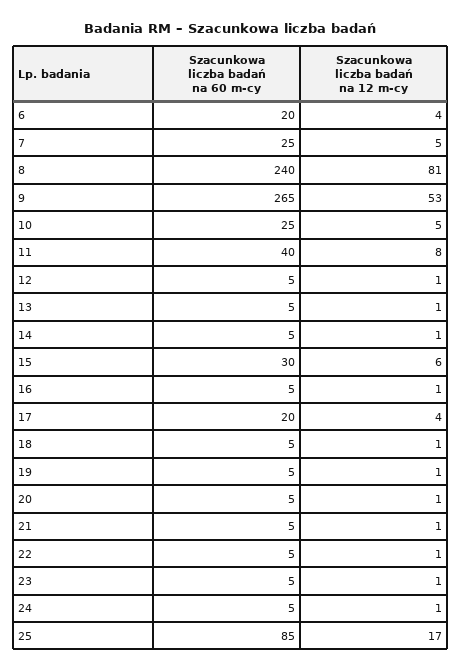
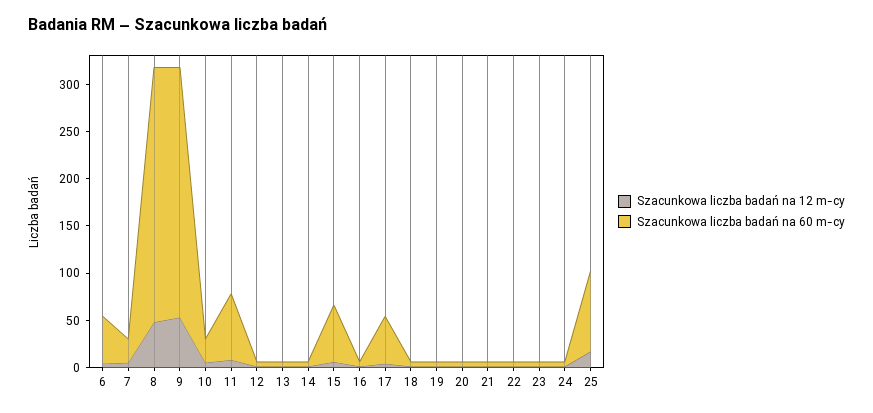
Szacunkowa liczba badań na 60 m-cy, 6: 20 -> 50
Szacunkowa liczba badań na 60 m-cy, 8: 240 -> 270
Szacunkowa liczba badań na 12 m-cy, 8: 81 -> 50
Szacunkowa liczba badań na 60 m-cy, 11: 40 -> 70
Szacunkowa liczba badań na 60 m-cy, 15: 30 -> 60
Szacunkowa liczba badań na 60 m-cy, 17: 20 -> 50

